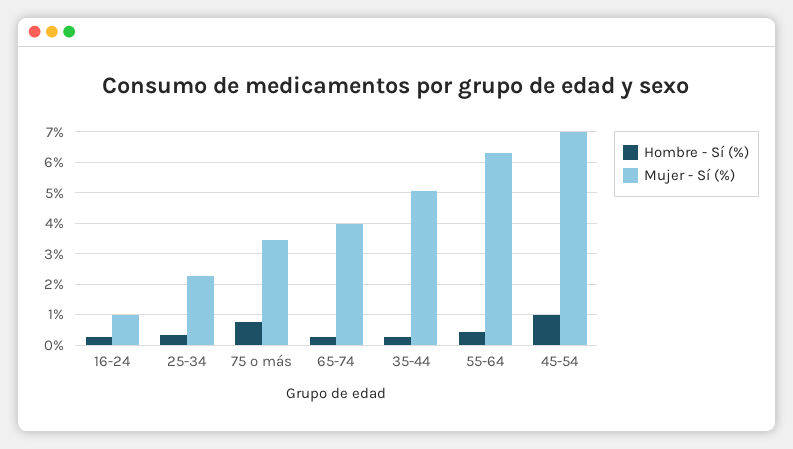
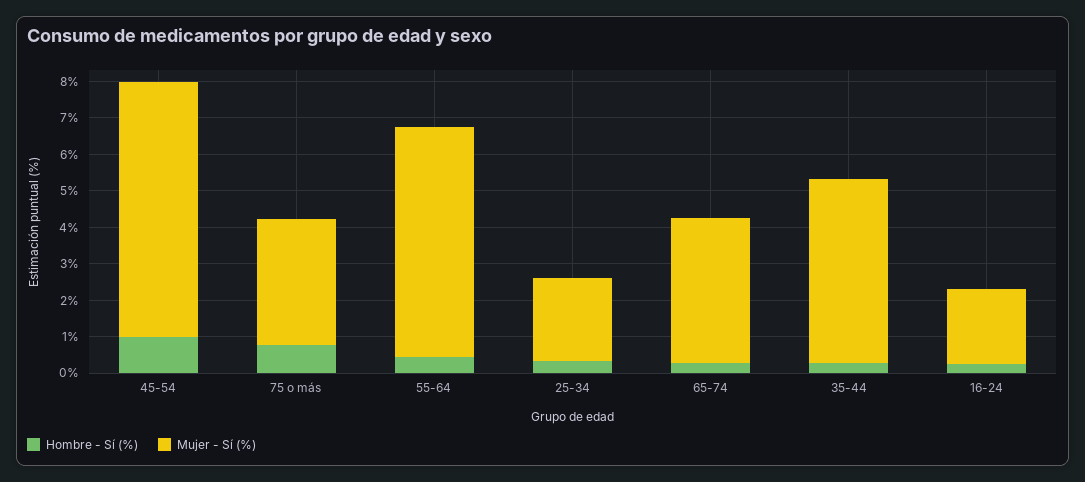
Mujer - Sí (%), 16-24: 1 -> 2

